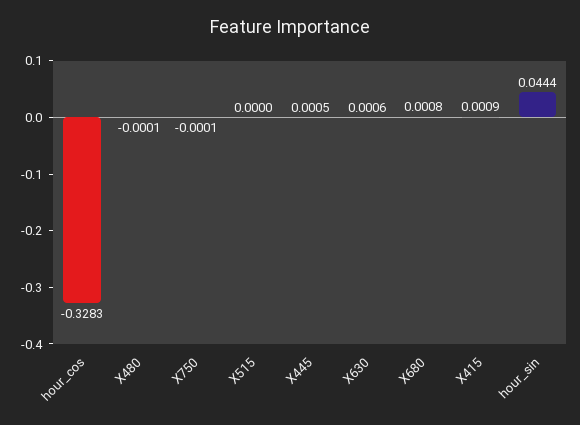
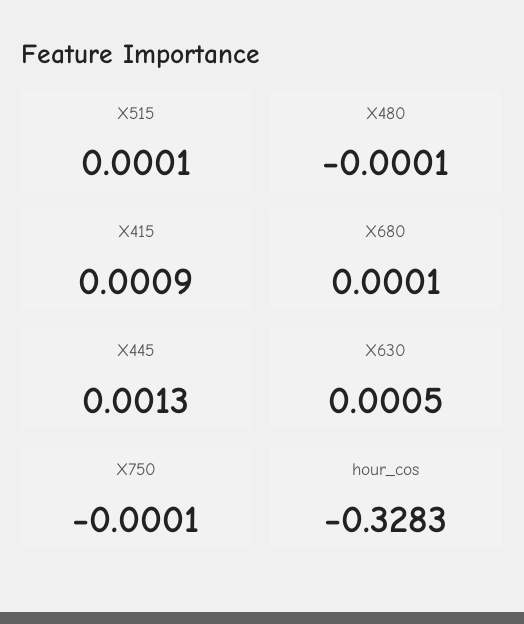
X515: 0 -> 0.0001
X445: 0.0005 -> 0.0013
X630: 0.0006 -> 0.0005
X680: 0.0008 -> 0.0001
hour_sin: 0.0444 -> none

